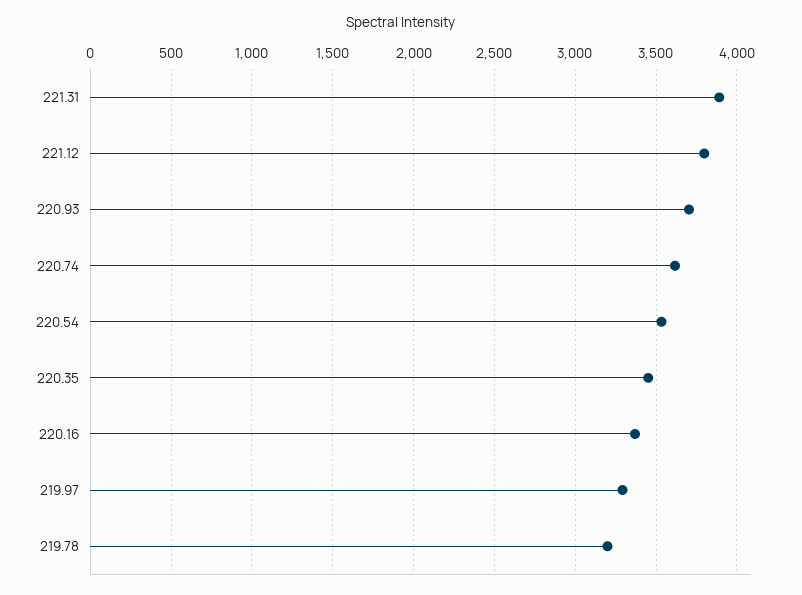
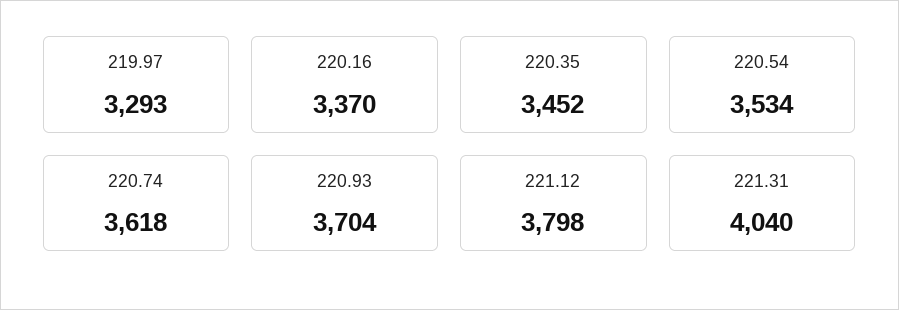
221.31: 3900 -> 4040
219.78: 3200 -> none

